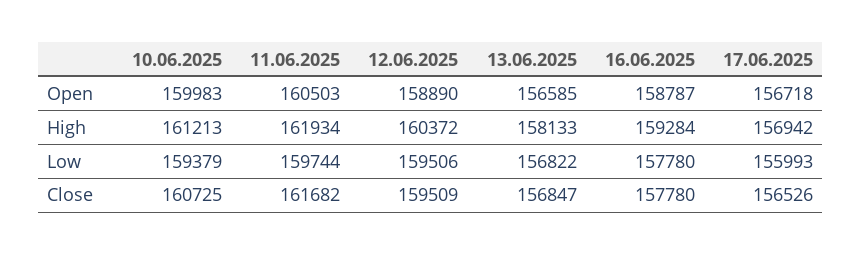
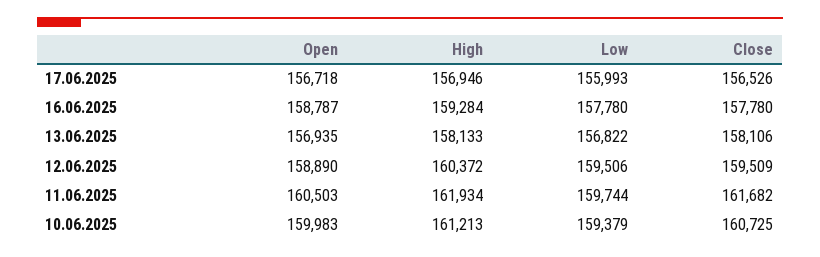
13.06.2025, Open: 156585 -> 156935
17.06.2025, High: 156942 -> 156946
13.06.2025, Close: 156847 -> 158106

